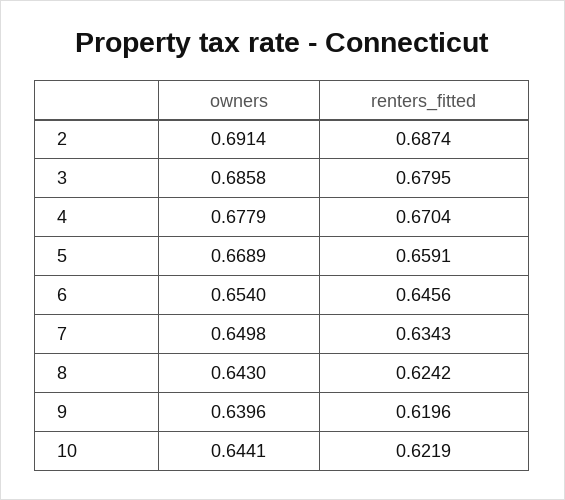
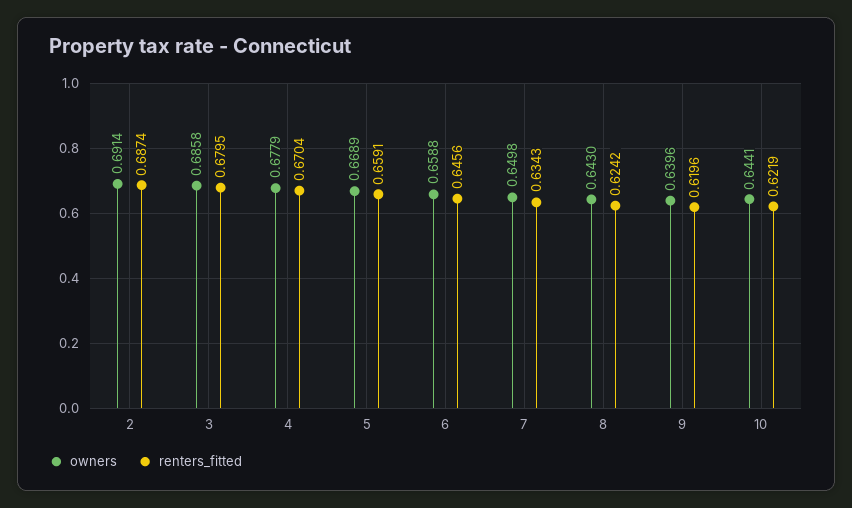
owners, 6: 0.654 -> 0.6588

